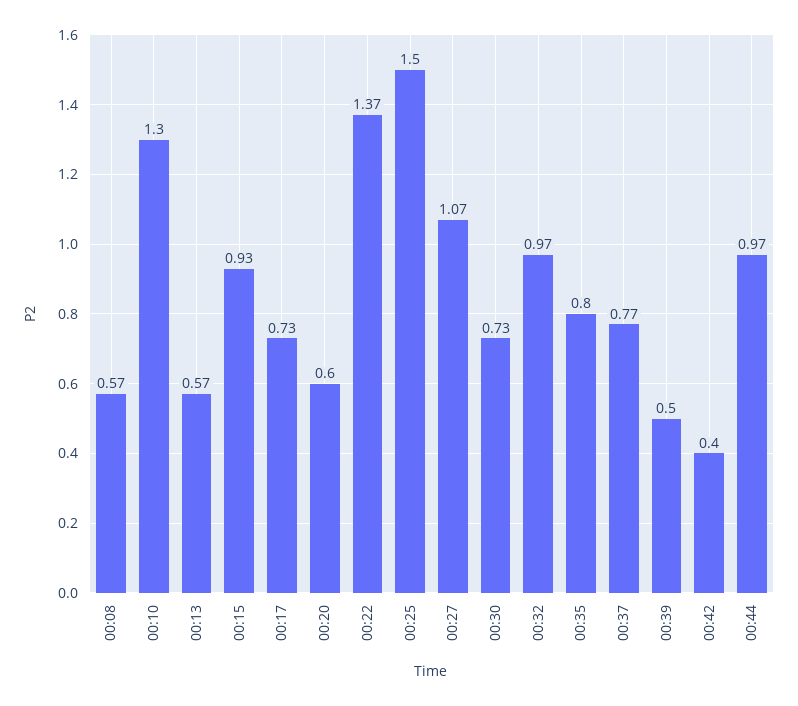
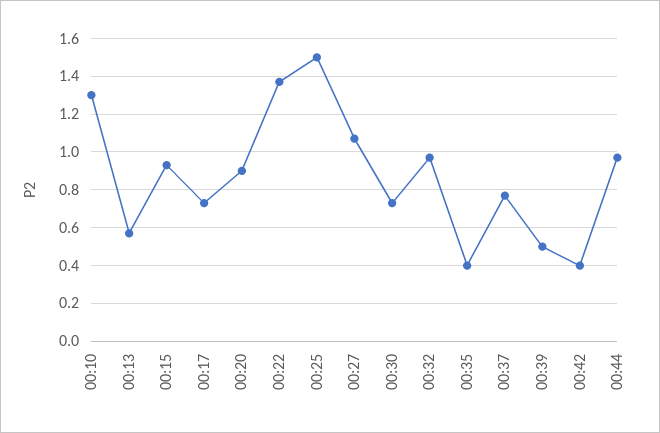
00:08: 0.57 -> none
00:20: 0.6 -> 0.9
00:35: 0.8 -> 0.4

